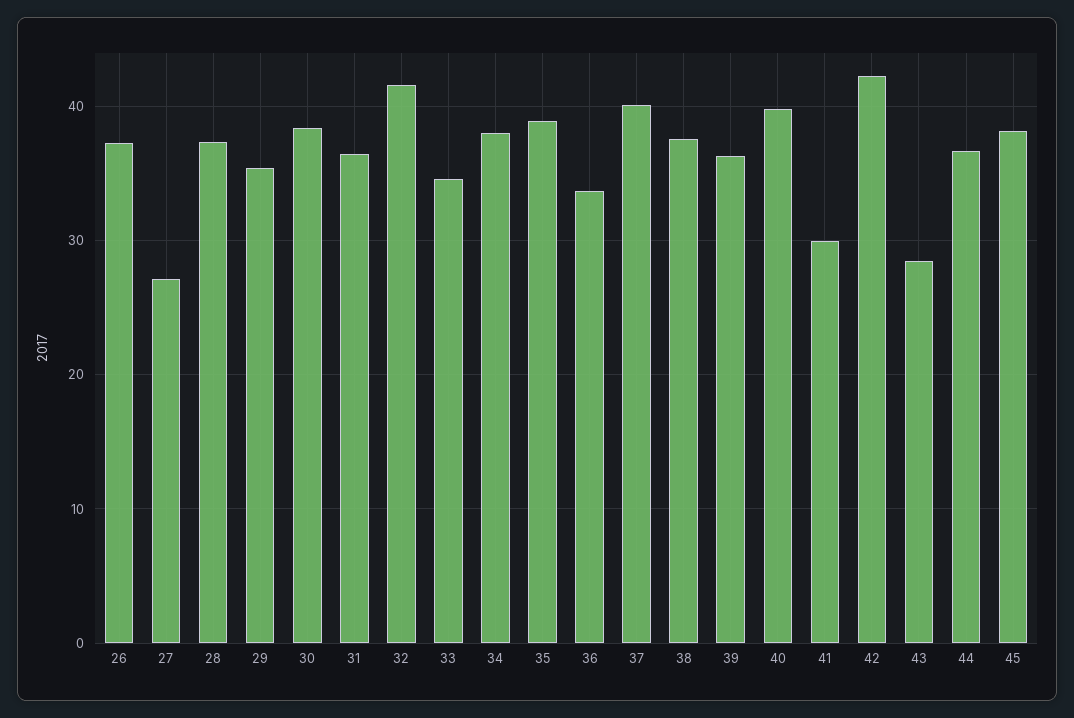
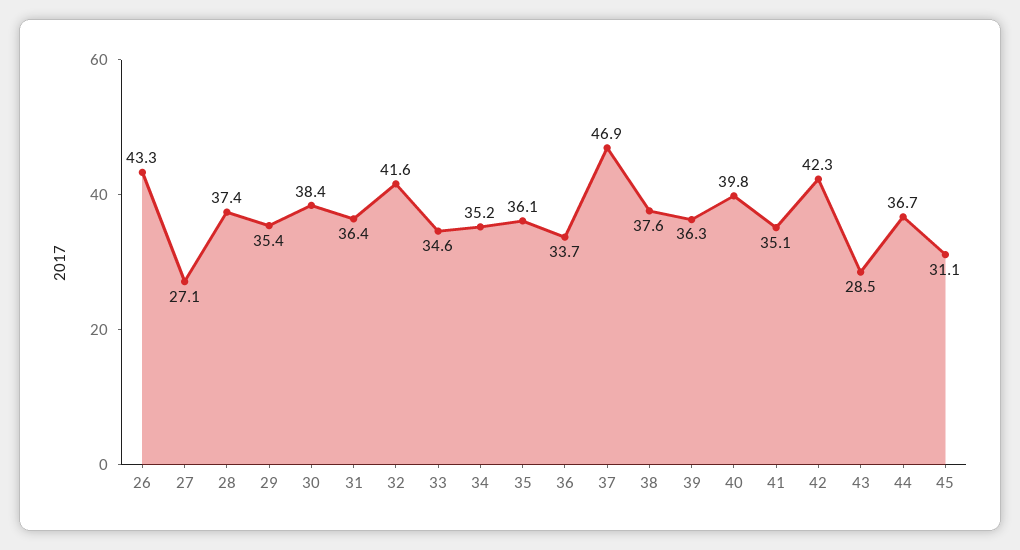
26: 37 -> 43.3
34: 38 -> 35.2
35: 39 -> 36.1
37: 40 -> 46.9
41: 30 -> 35.1
45: 38 -> 31.1

